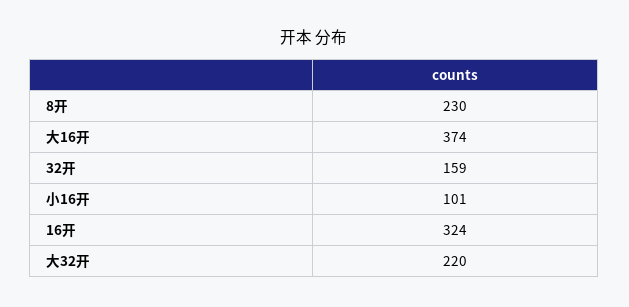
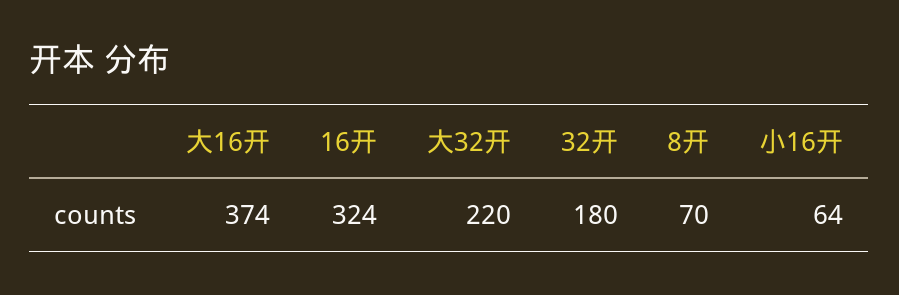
8开: 230 -> 70
32开: 159 -> 180
小16开: 101 -> 64

